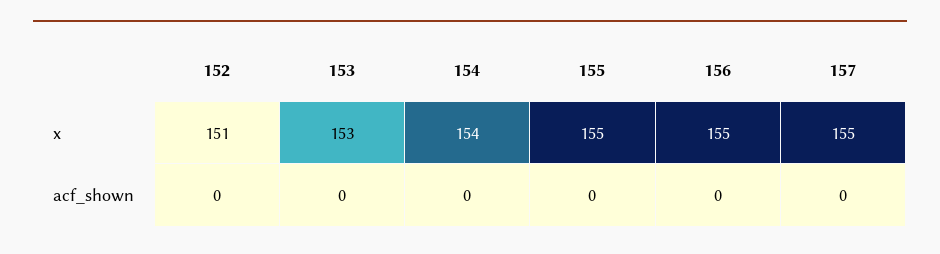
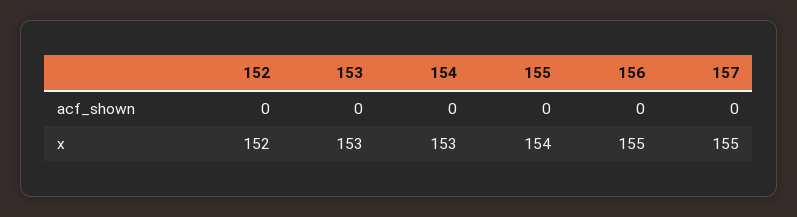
152, x: 151 -> 152
154, x: 154 -> 153
155, x: 155 -> 154

